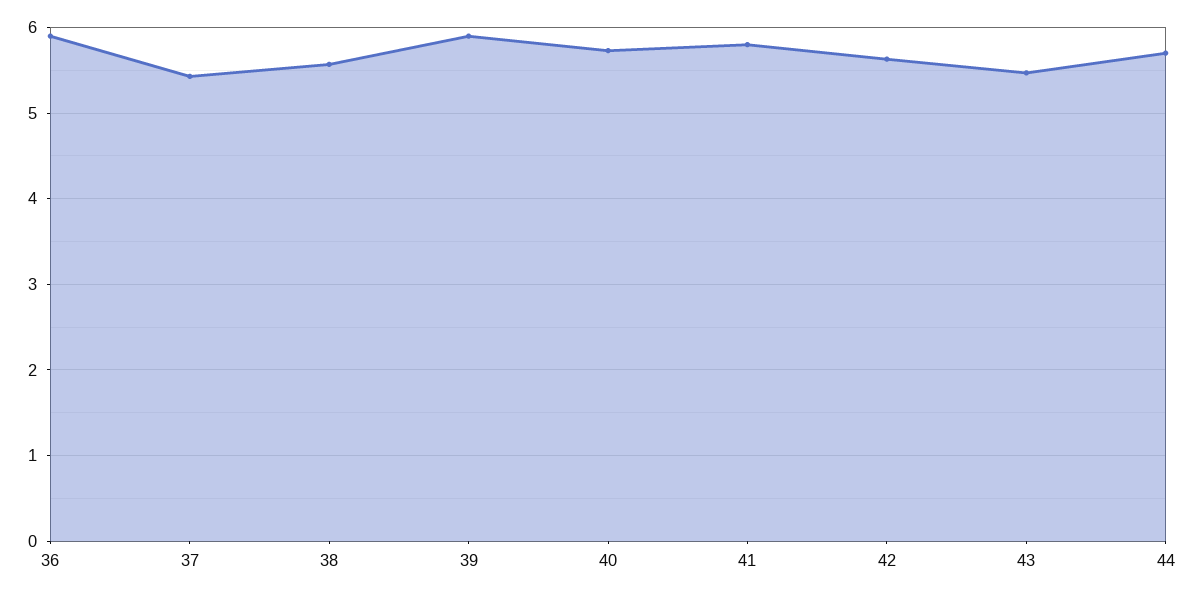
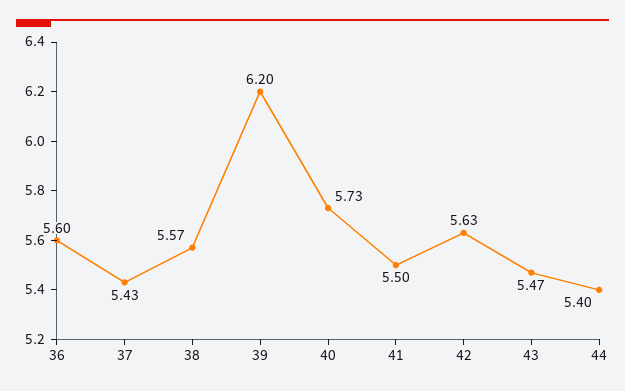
36: 5.9 -> 5.6
39: 5.9 -> 6.2
41: 5.8 -> 5.5
44: 5.7 -> 5.4

